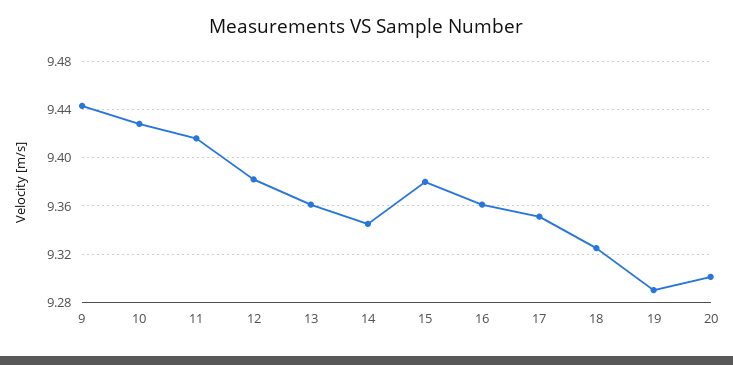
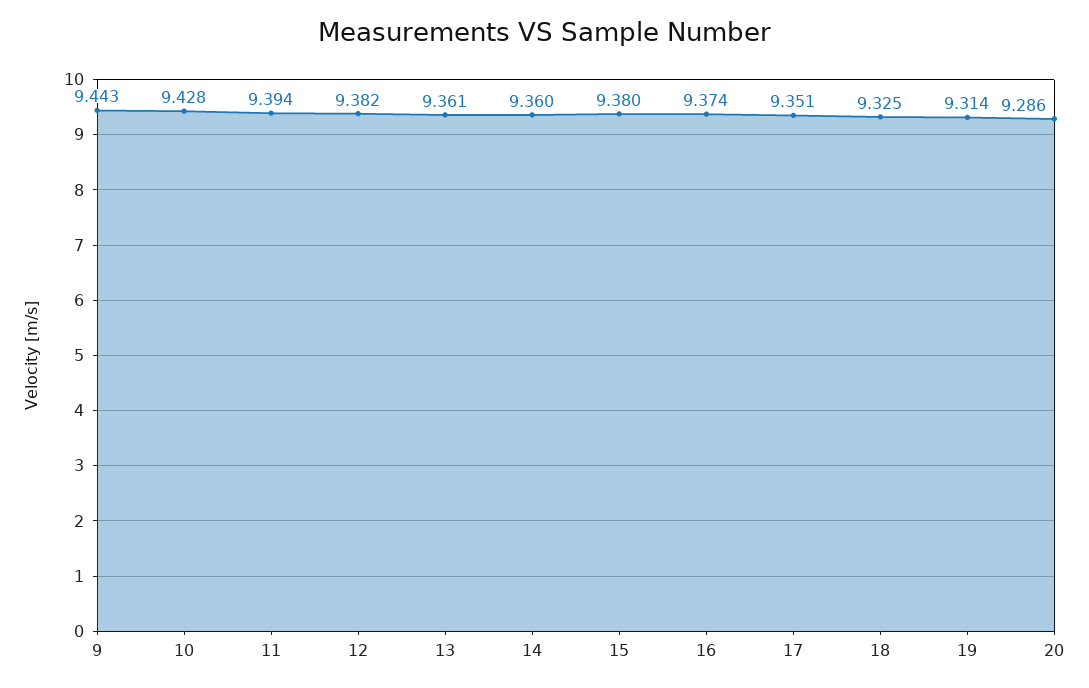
11: 9.415 -> 9.394
14: 9.345 -> 9.36
16: 9.36 -> 9.374
19: 9.29 -> 9.314
20: 9.3 -> 9.286

